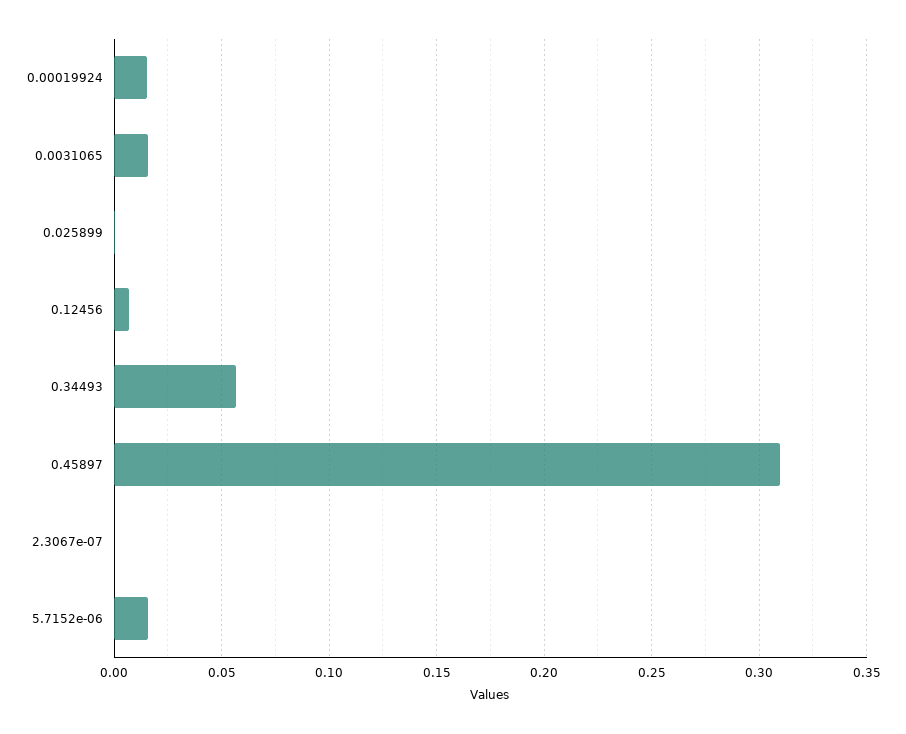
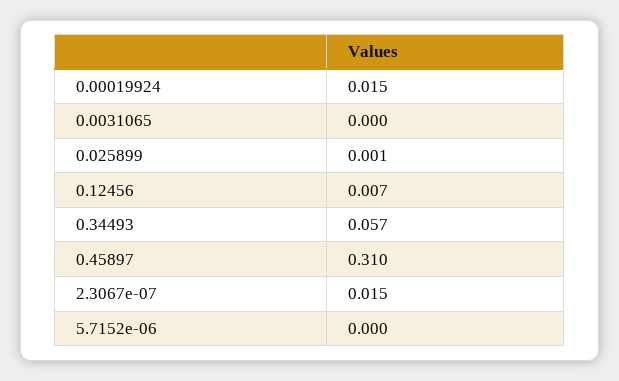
0.0031065: 0.015 -> 0
2.3067e-07: 0 -> 0.015
5.7152e-06: 0.015 -> 0

